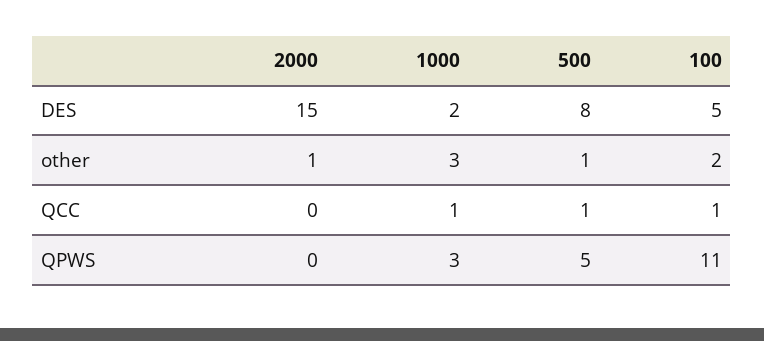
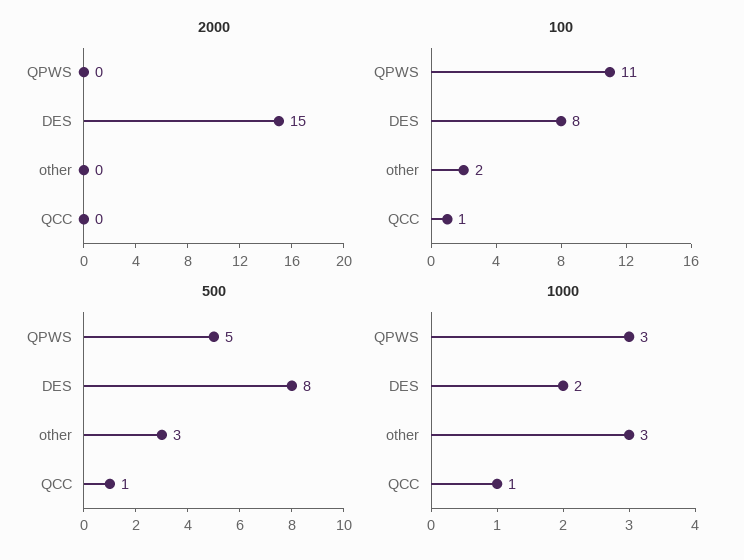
100, DES: 5 -> 8
2000, other: 1 -> 0
500, other: 1 -> 3

